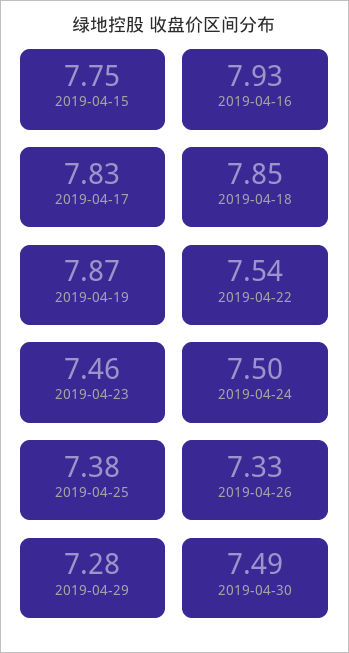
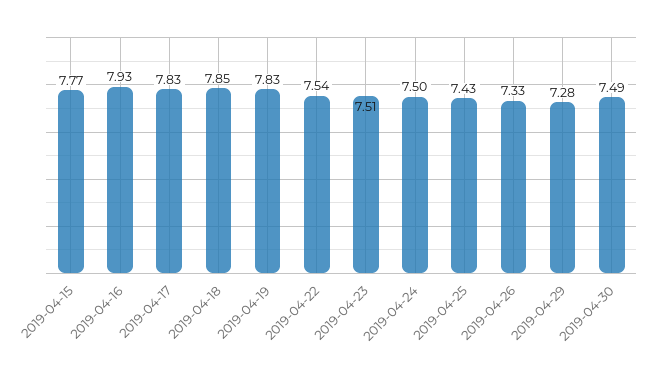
2019-04-15: 7.75 -> 7.77
2019-04-19: 7.87 -> 7.83
2019-04-23: 7.46 -> 7.51
2019-04-25: 7.38 -> 7.43

